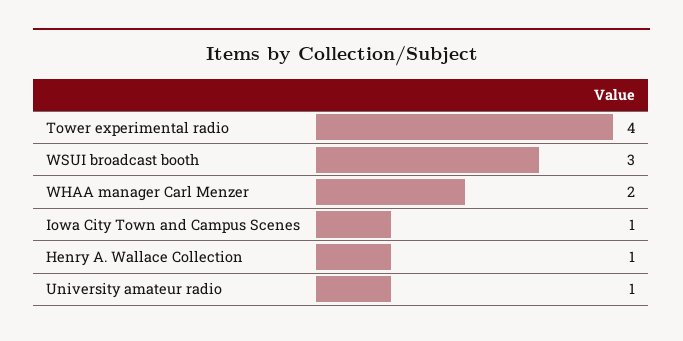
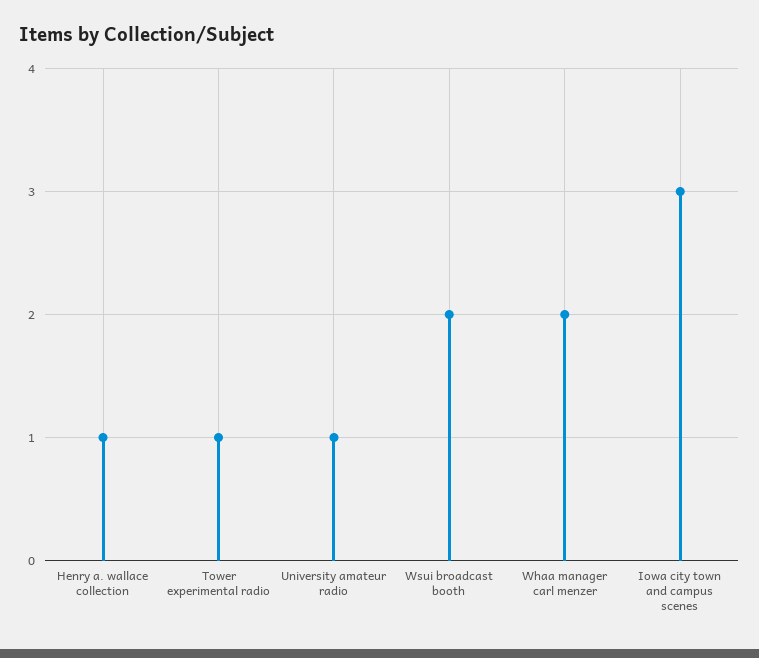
Tower experimental radio: 4 -> 1
WSUI broadcast booth: 3 -> 2
Iowa City Town and Campus Scenes: 1 -> 3

